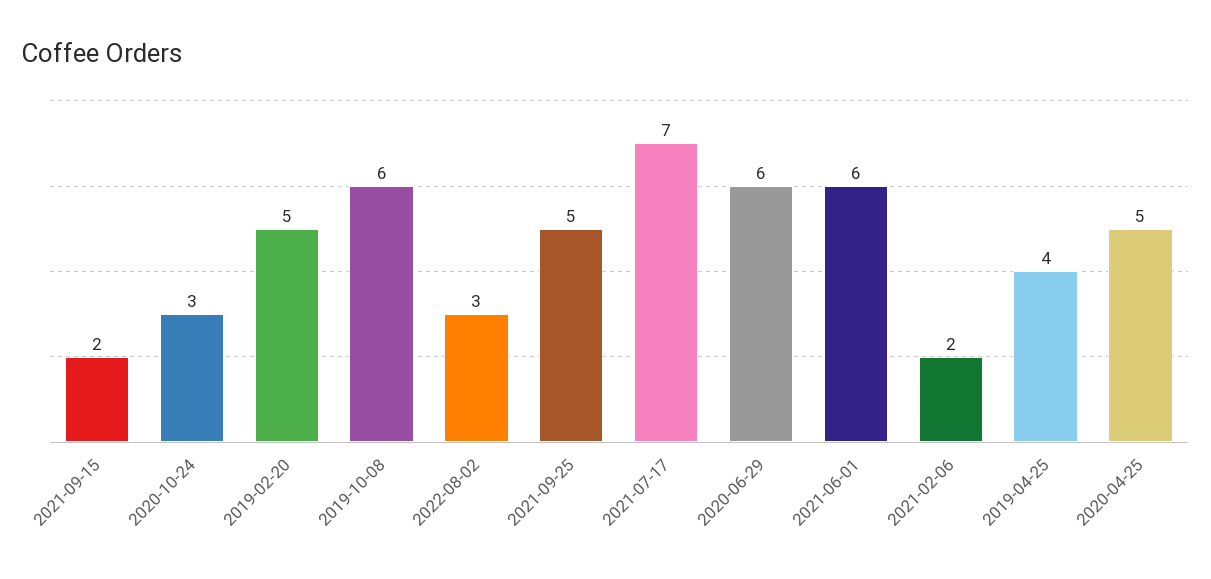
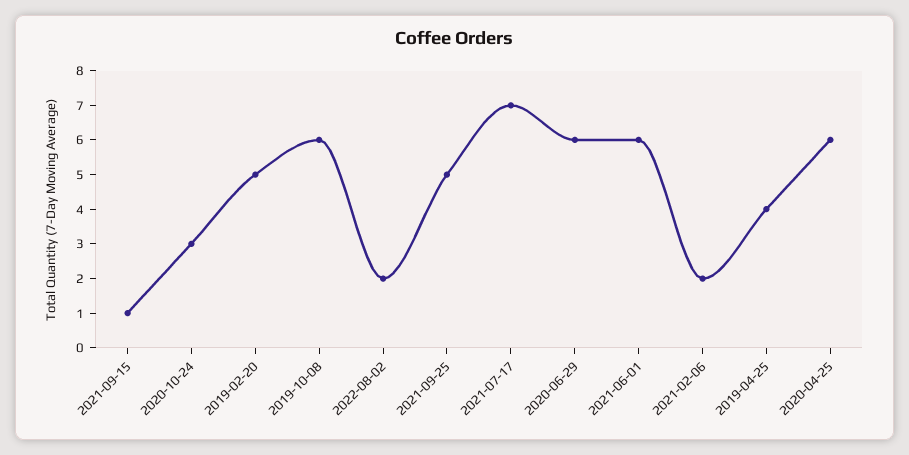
2021-09-15: 2 -> 1
2022-08-02: 3 -> 2
2020-04-25: 5 -> 6

